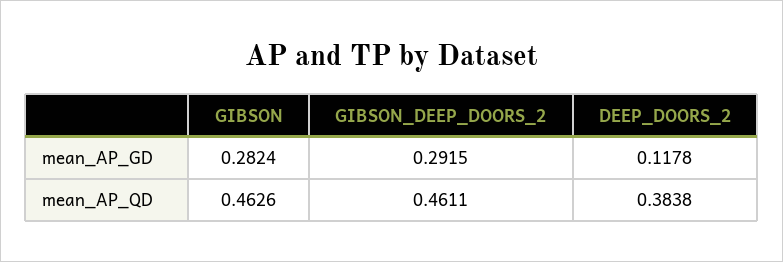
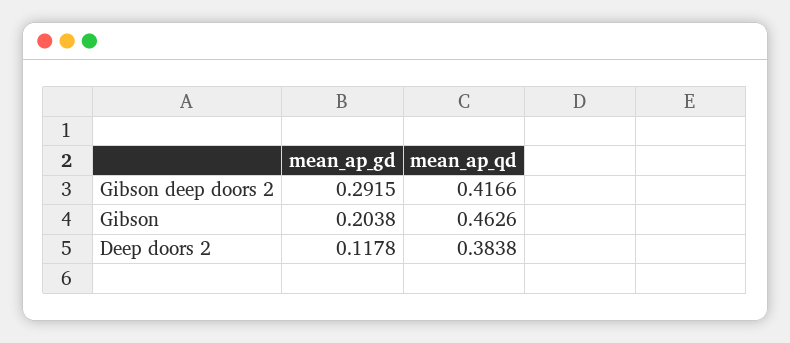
GIBSON, mean_AP_GD: 0.2824 -> 0.2038
GIBSON_DEEP_DOORS_2, mean_AP_QD: 0.4611 -> 0.4166

